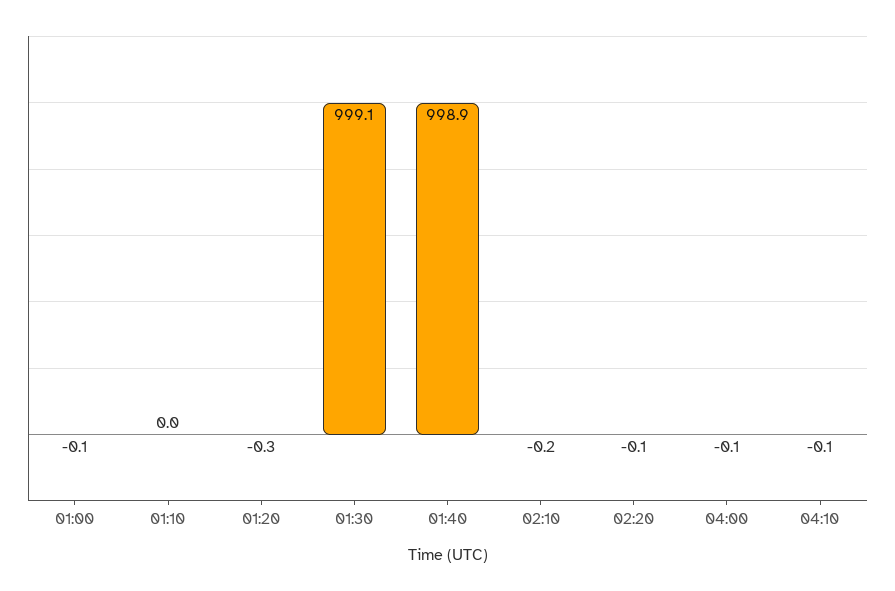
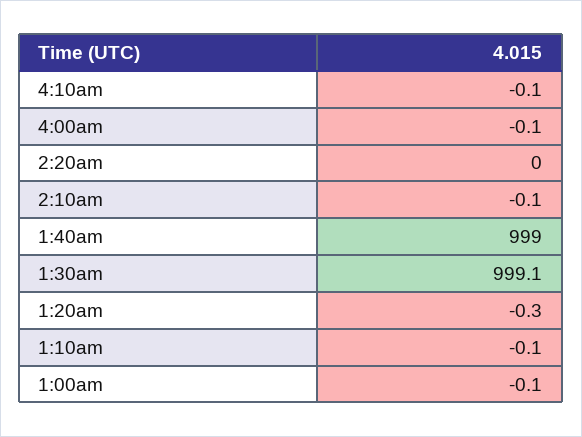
01:10: 0 -> -0.1
01:40: 998.9 -> 999
02:10: -0.2 -> -0.1
02:20: -0.1 -> 0

